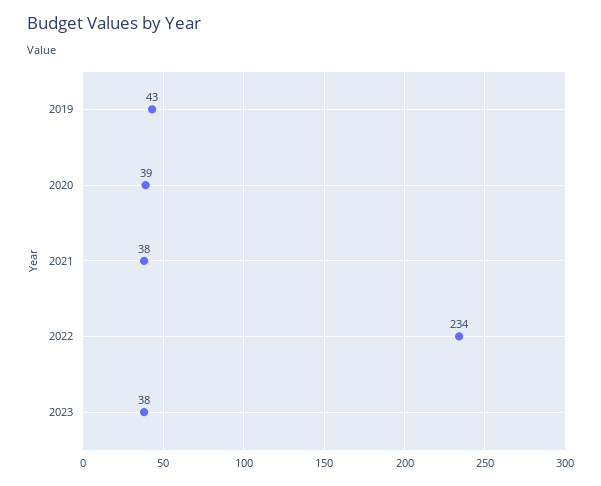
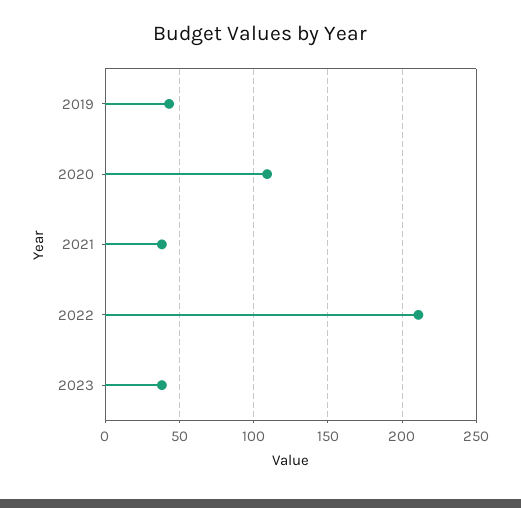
2020: 39 -> 110
2022: 234 -> 210

